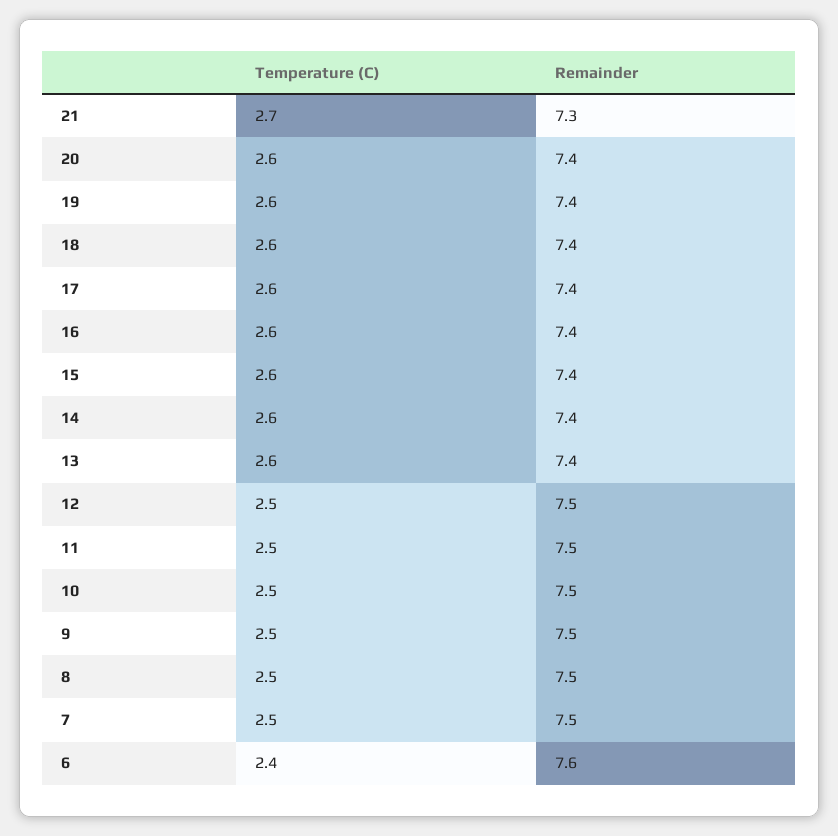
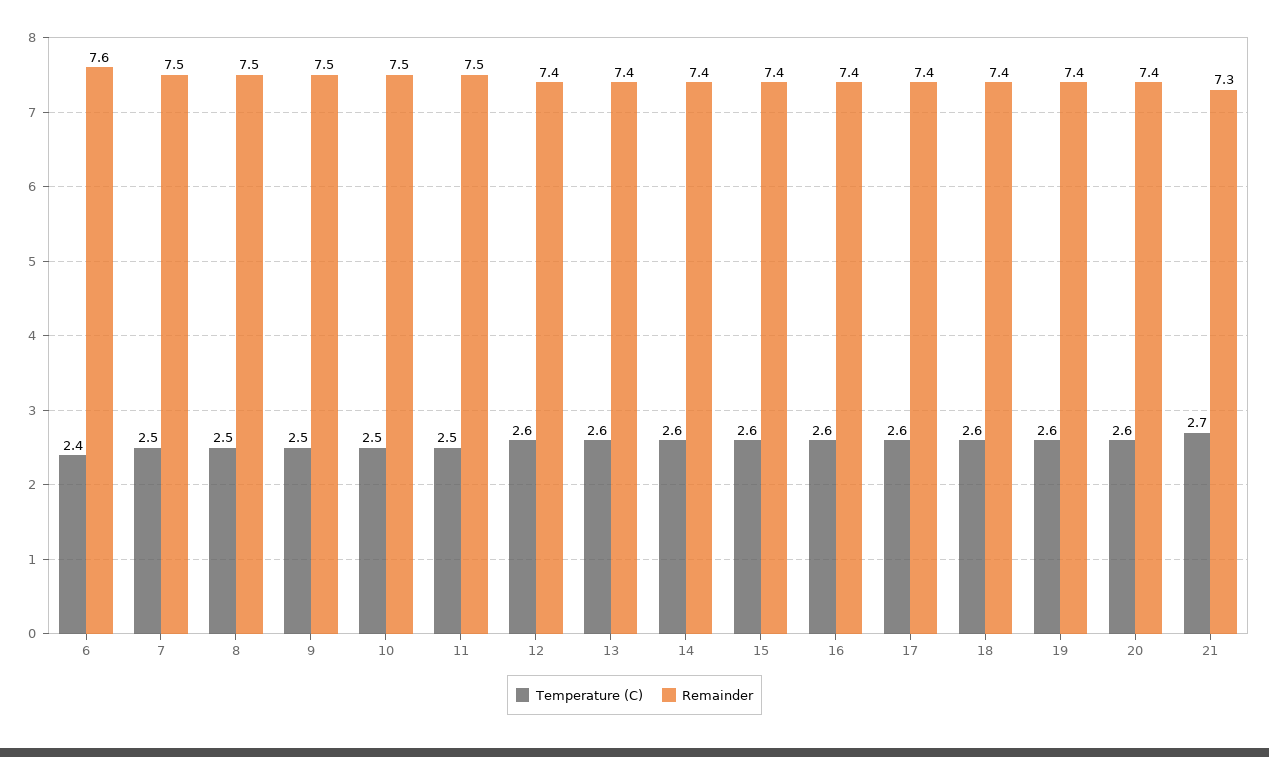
Temperature (C), 12: 2.5 -> 2.6
Remainder, 12: 7.5 -> 7.4

